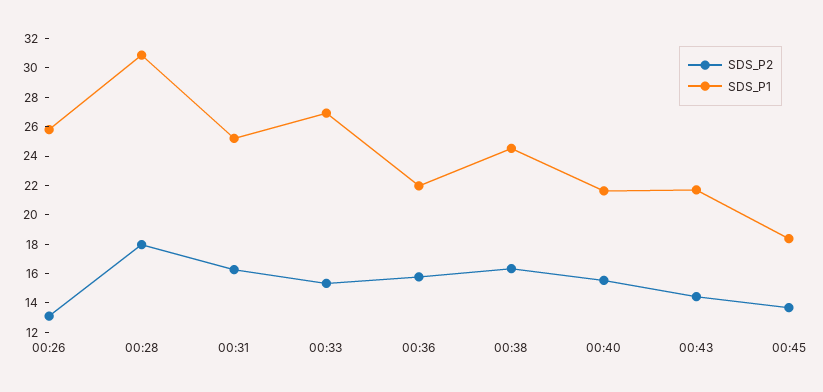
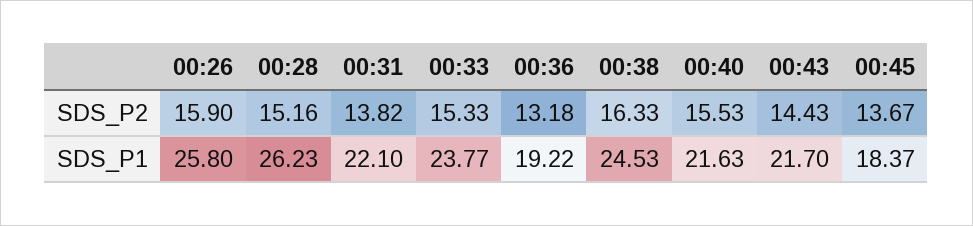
SDS_P2, 00:26: 13 -> 15.9
SDS_P2, 00:28: 18 -> 15.16
SDS_P1, 00:28: 31 -> 26.23
SDS_P2, 00:31: 16 -> 13.82
SDS_P1, 00:31: 25 -> 22.1
SDS_P1, 00:33: 27 -> 23.77
SDS_P2, 00:36: 16 -> 13.18
SDS_P1, 00:36: 22 -> 19.22

